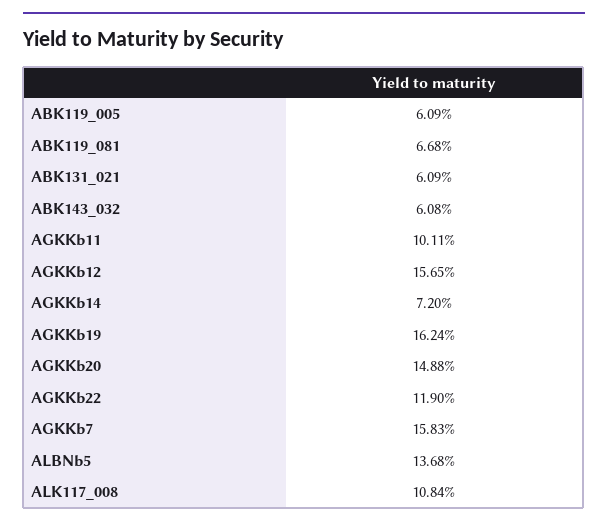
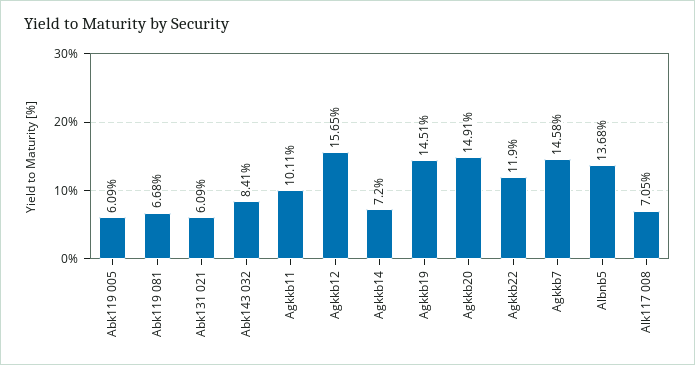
ABK143_032: 6.08 -> 8.41
AGKKb19: 16.24 -> 14.51
AGKKb20: 14.88 -> 14.91
AGKKb7: 15.83 -> 14.58
ALK117_008: 10.84 -> 7.05

